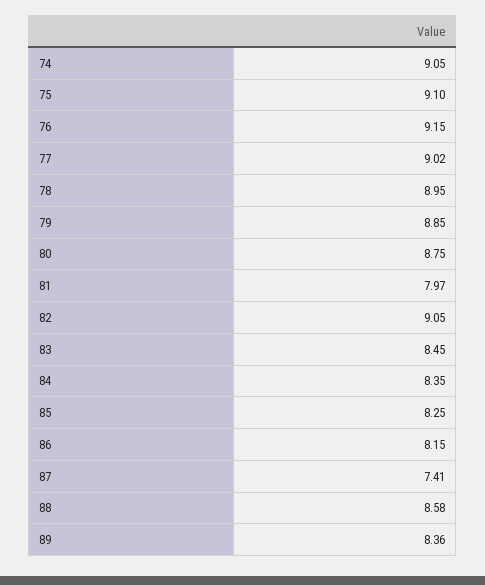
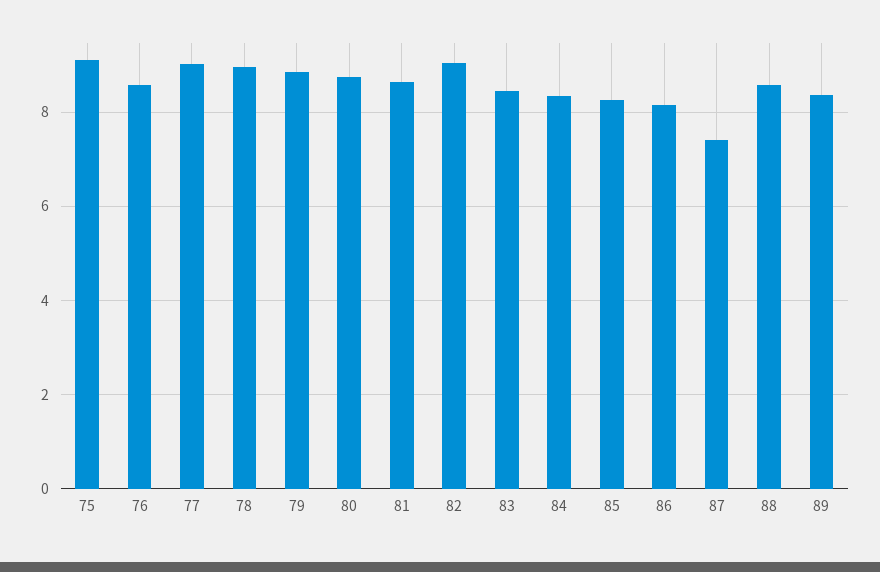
74: 9.05 -> none
76: 9.15 -> 8.6
81: 7.97 -> 8.6

